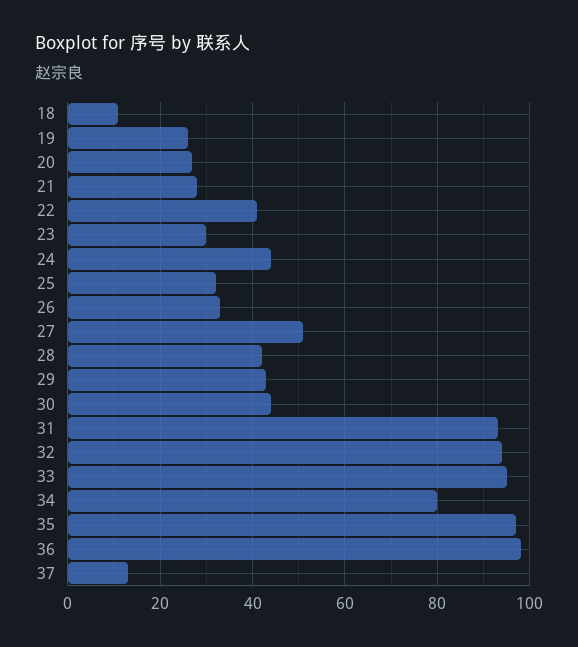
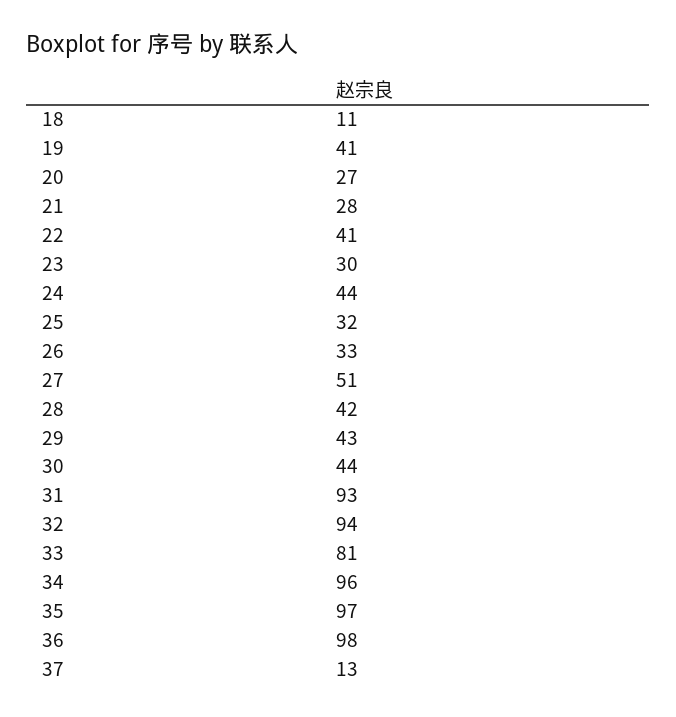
19: 25 -> 41
33: 95 -> 81
34: 80 -> 96

